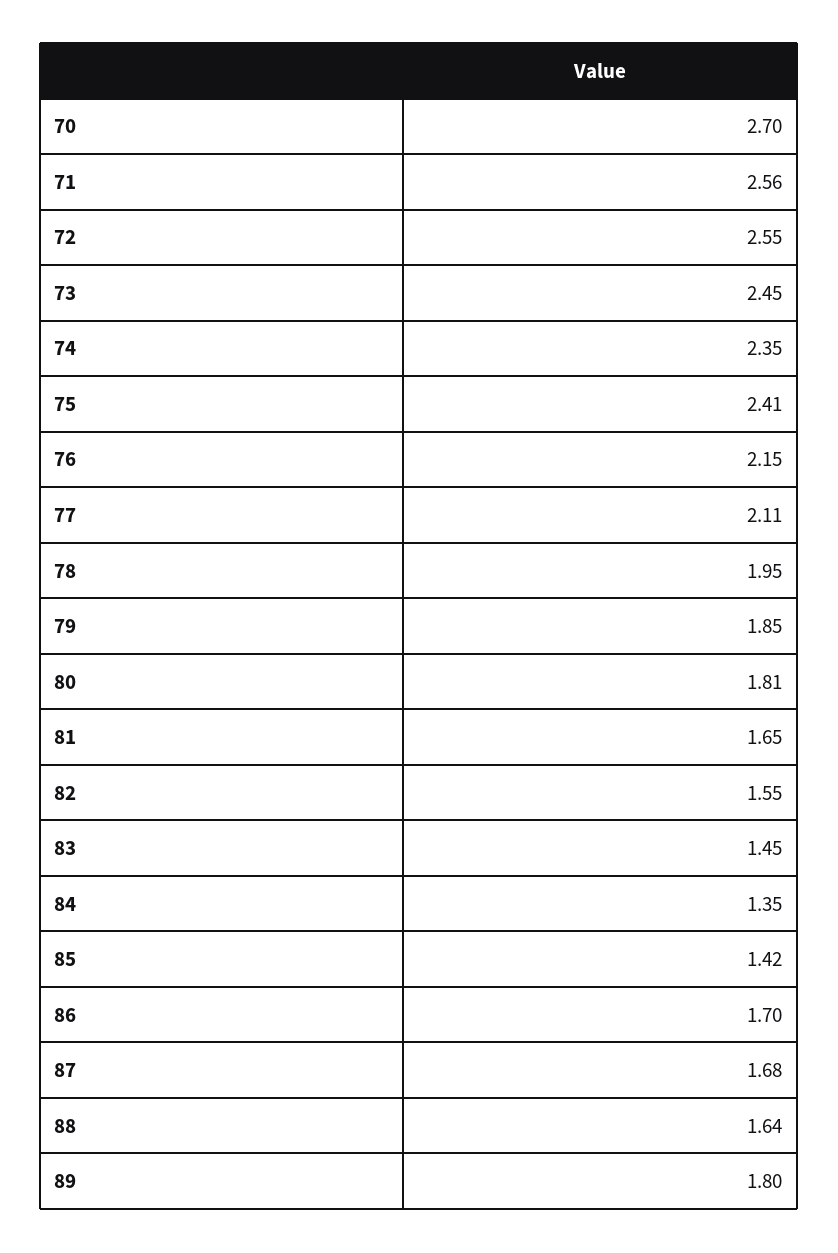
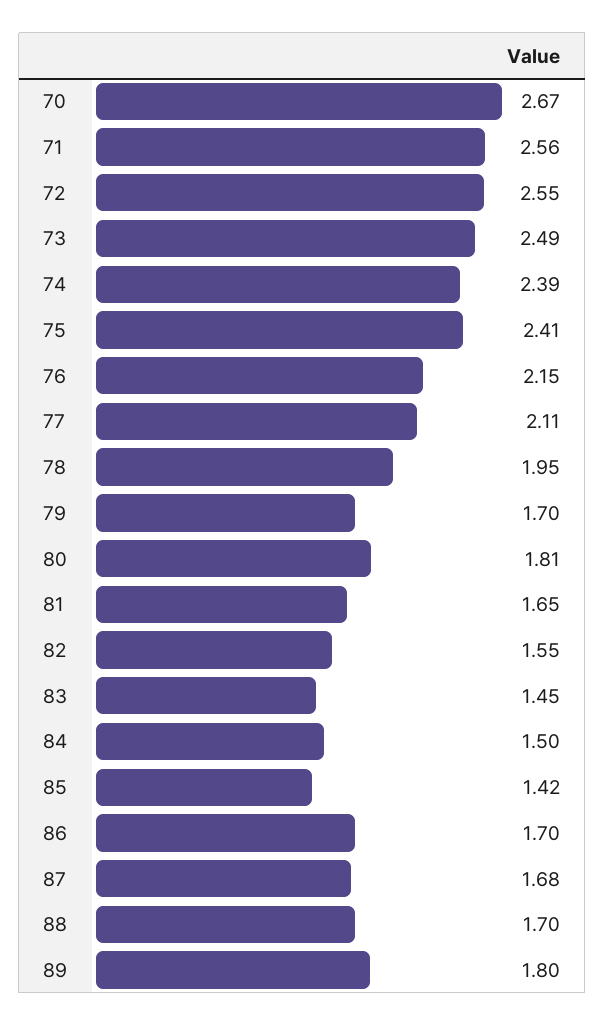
70: 2.7 -> 2.67
73: 2.45 -> 2.49
74: 2.35 -> 2.39
79: 1.85 -> 1.7
84: 1.35 -> 1.5
88: 1.64 -> 1.7

